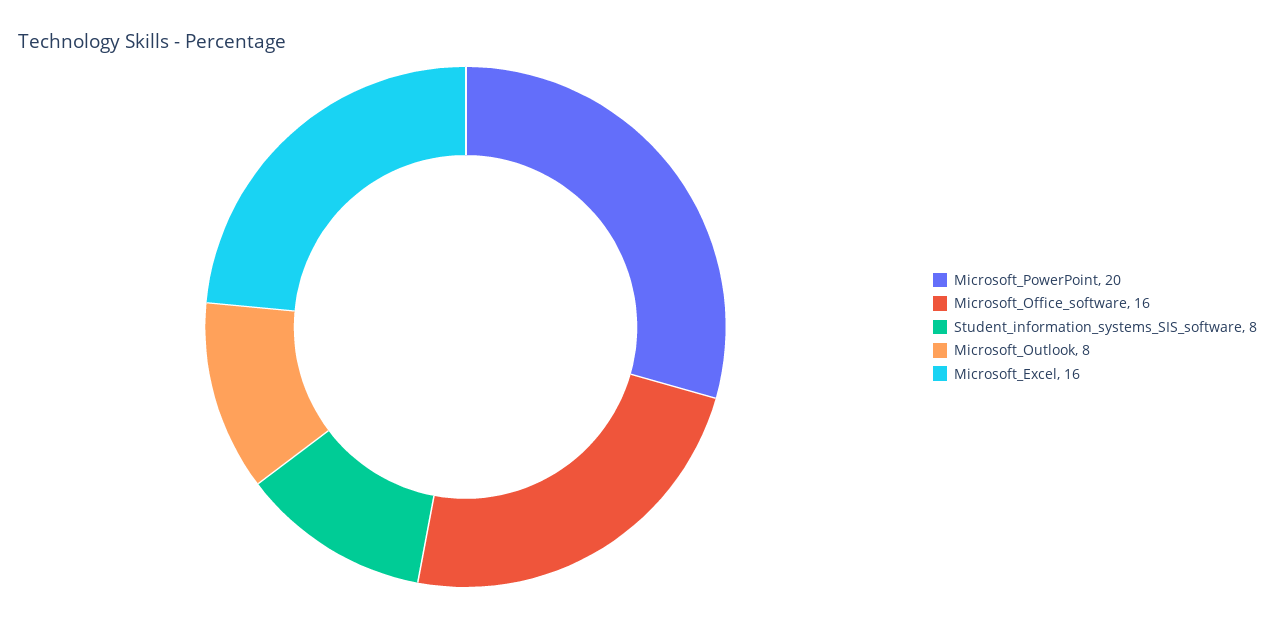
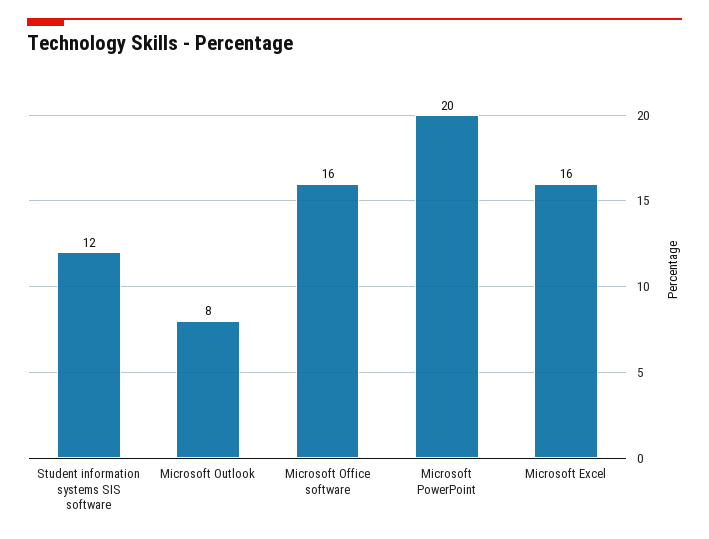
Student_information_systems_SIS_software: 8 -> 12

